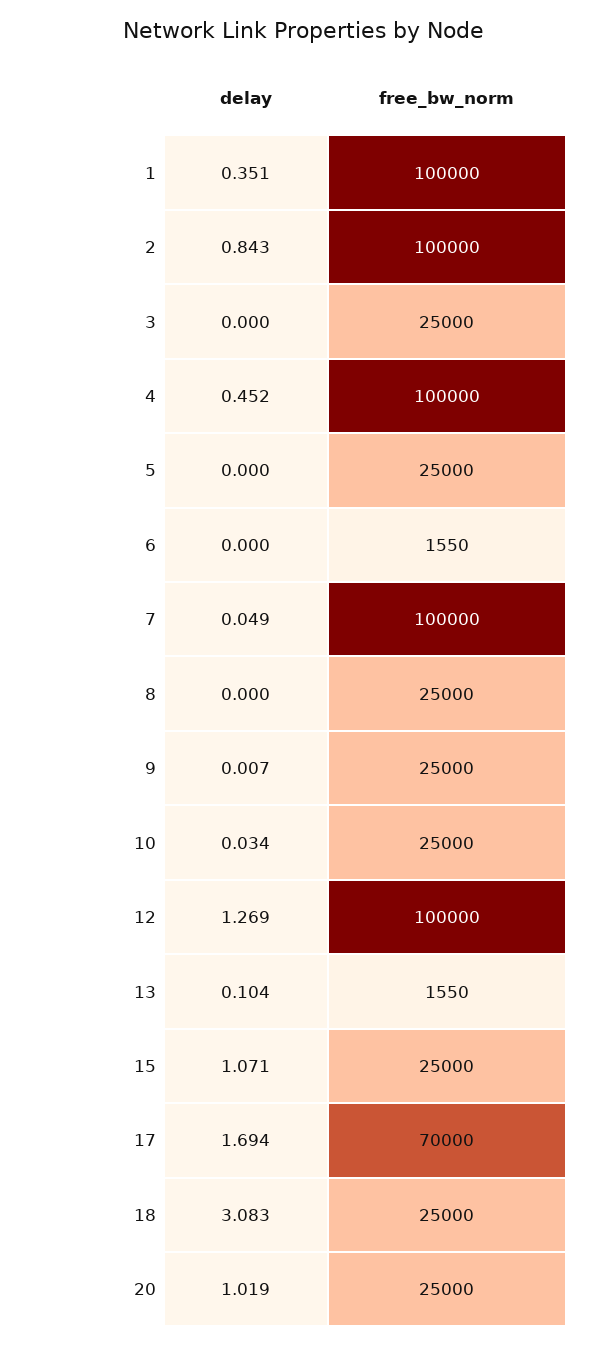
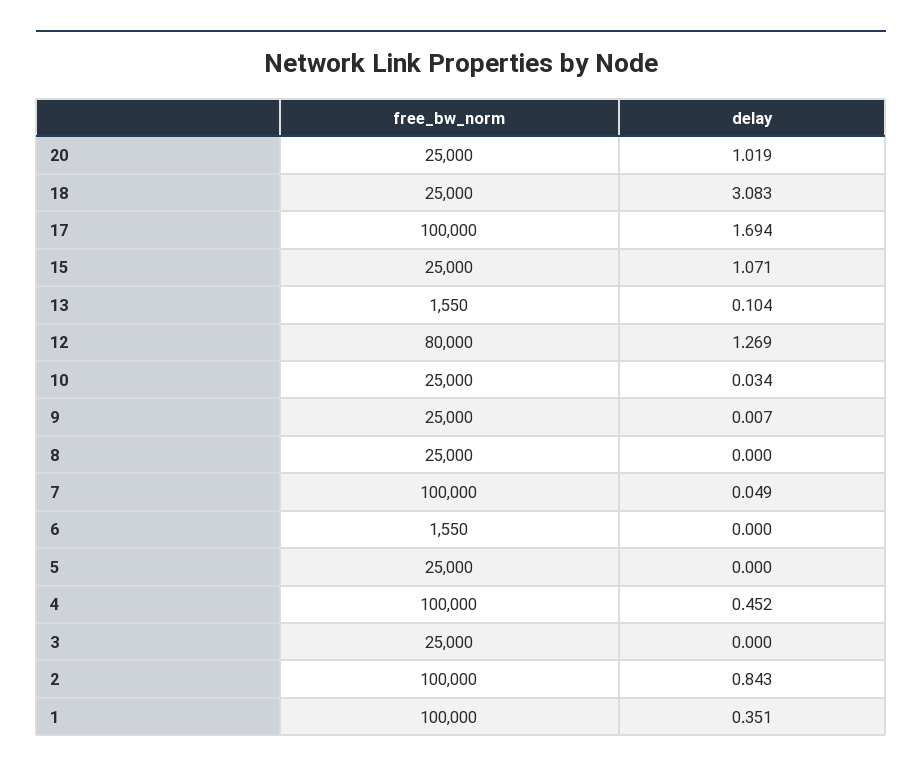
free_bw_norm, 12: 100000 -> 80000
free_bw_norm, 17: 70000 -> 100000

